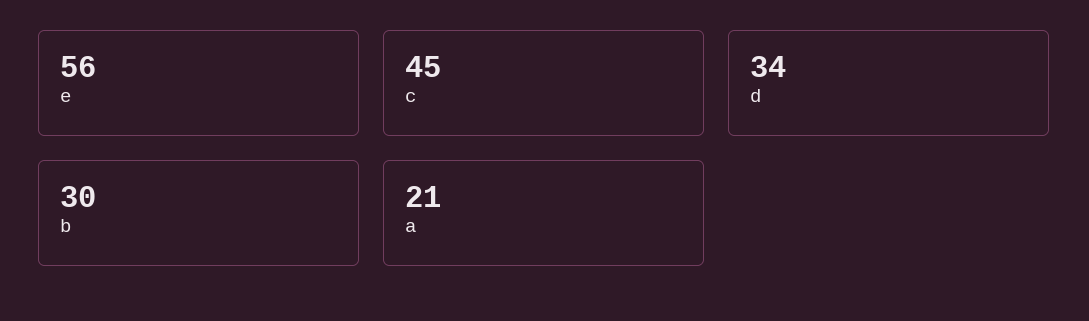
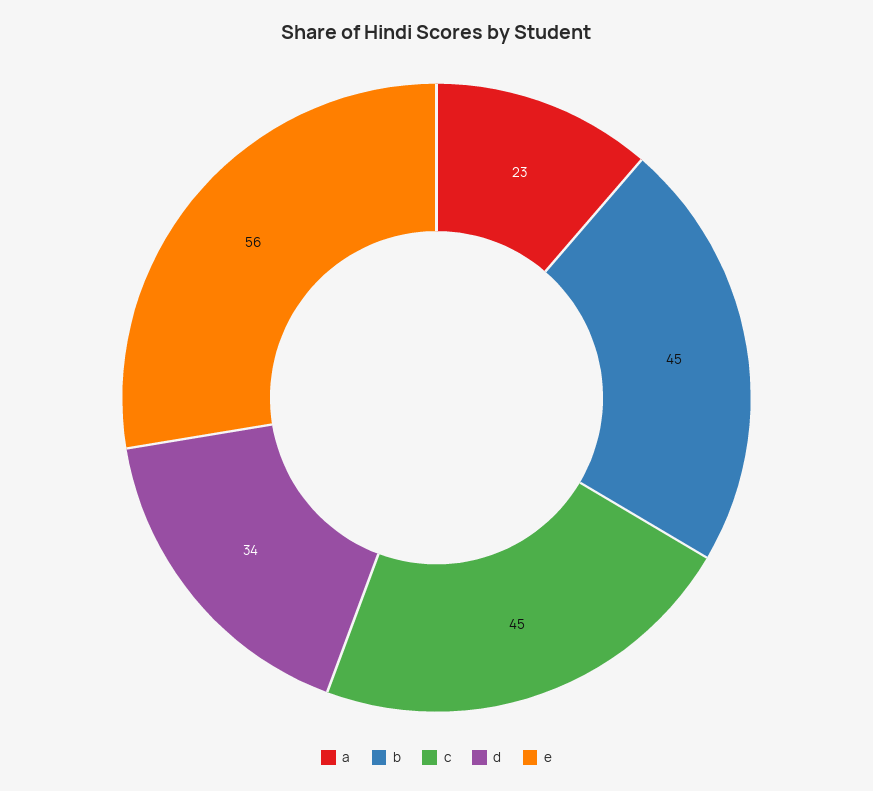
b: 30 -> 45
a: 21 -> 23

